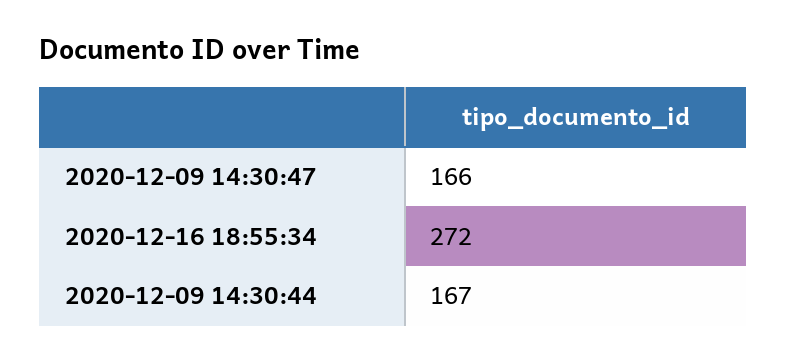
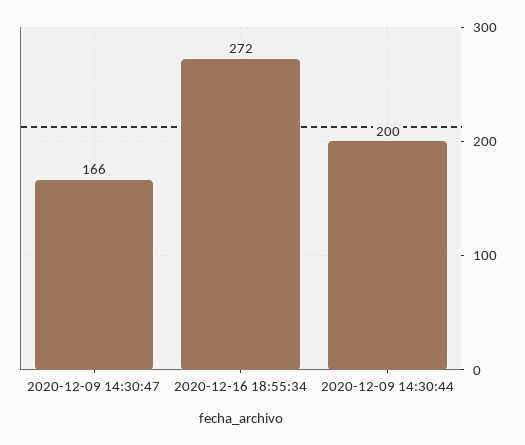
2020-12-09 14:30:44: 167 -> 200

